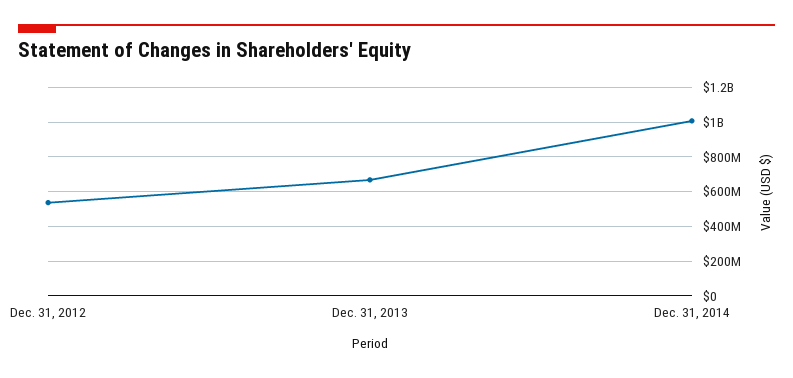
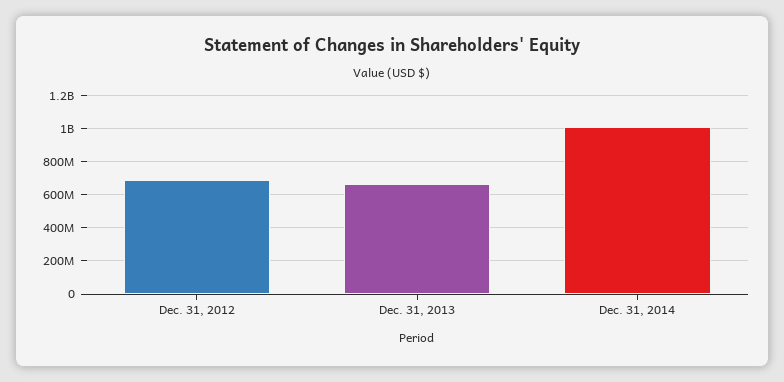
Dec. 31, 2012: 550000000 -> 700000000

